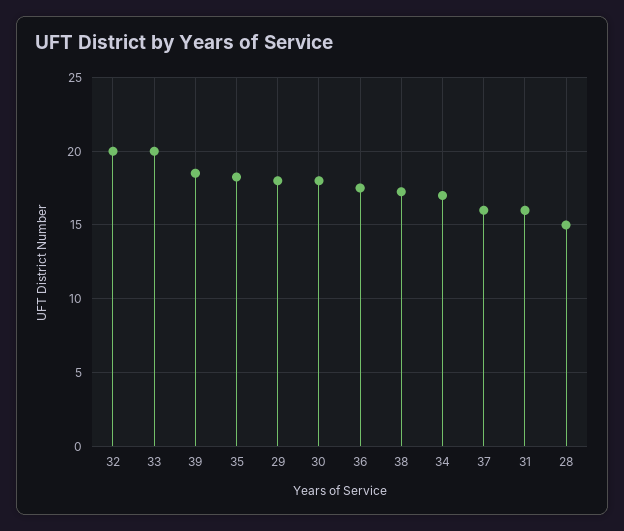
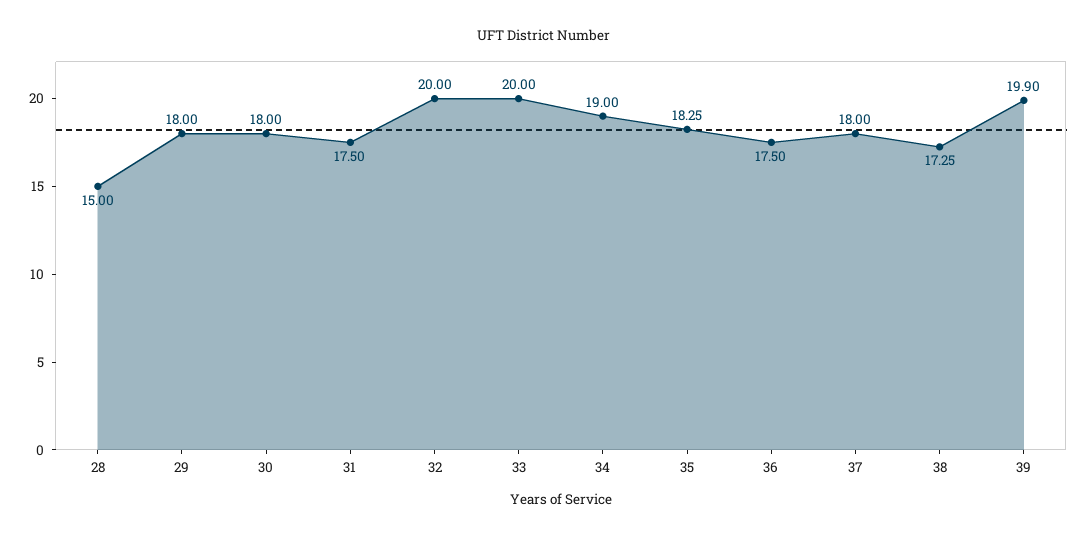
39: 18.5 -> 19.9
34: 17 -> 19
37: 16 -> 18
31: 16 -> 17.5

